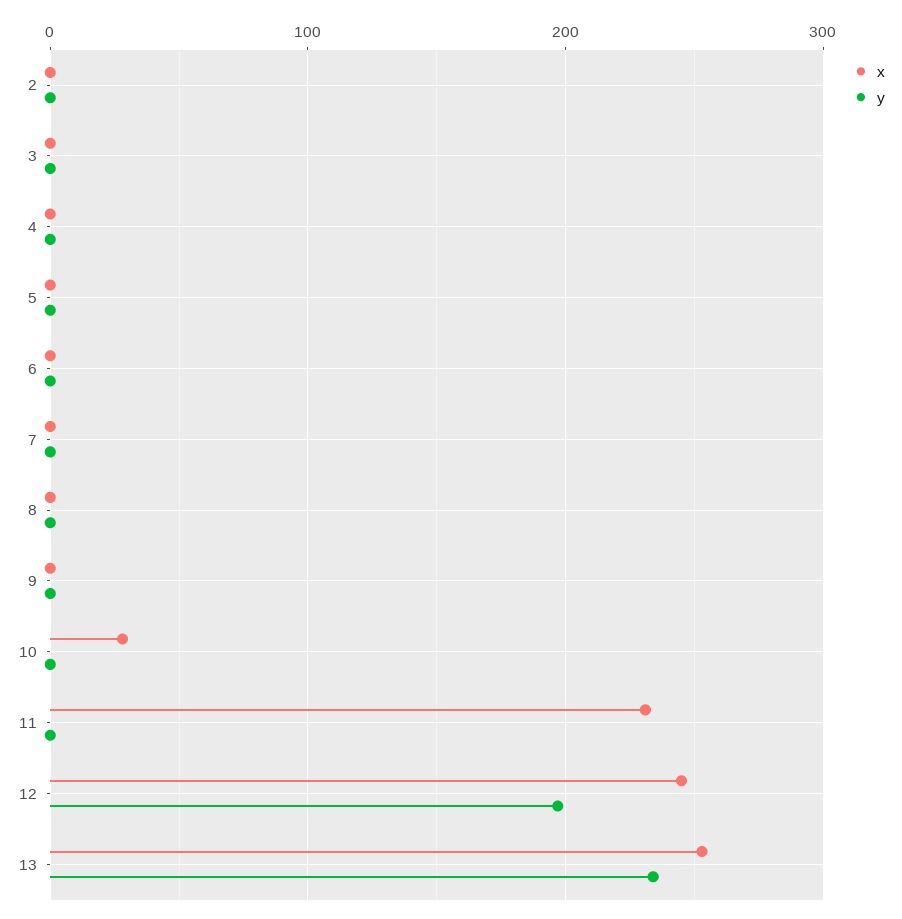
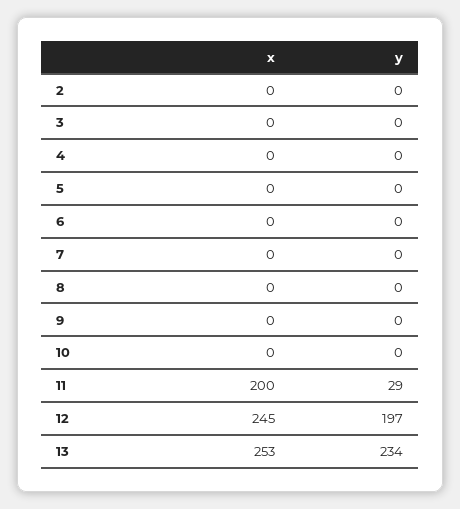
x, 10: 30 -> 0
x, 11: 230 -> 200
y, 11: 0 -> 29

